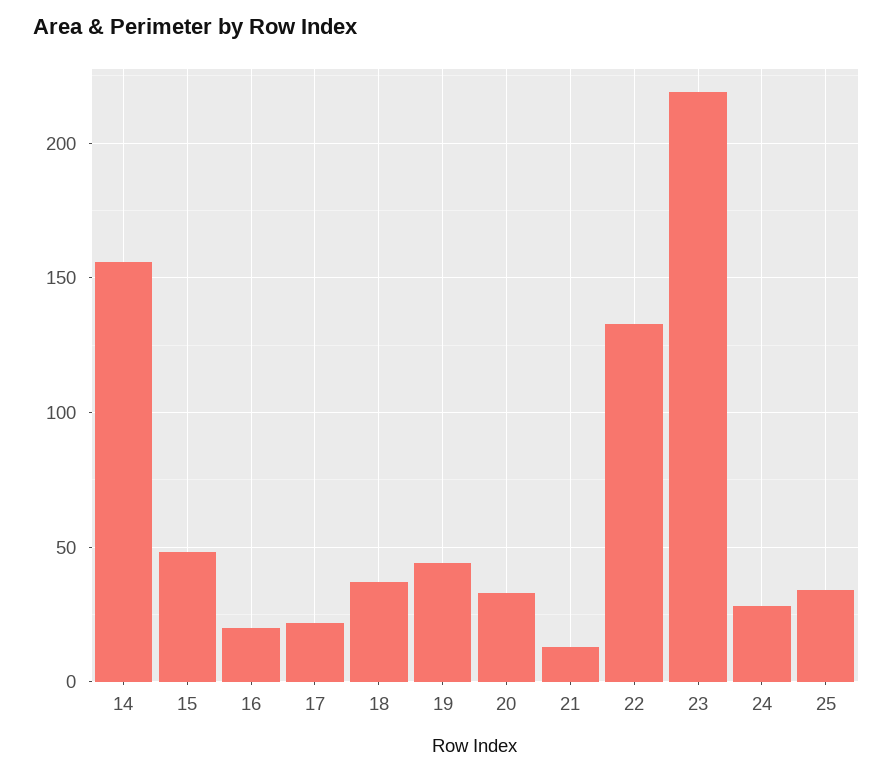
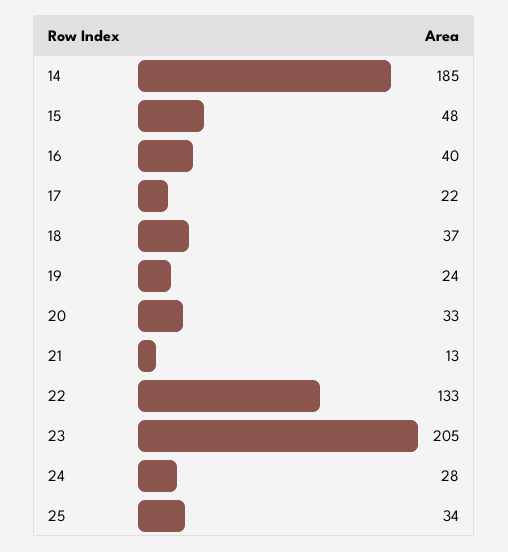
14: 155 -> 185
16: 20 -> 40
19: 45 -> 24
23: 220 -> 205

